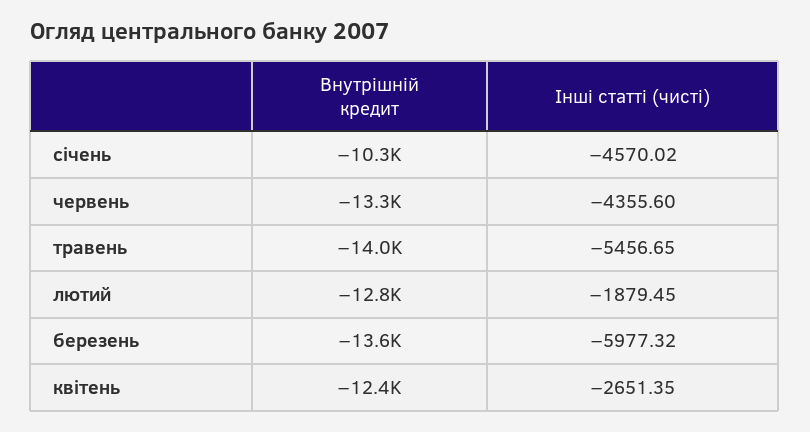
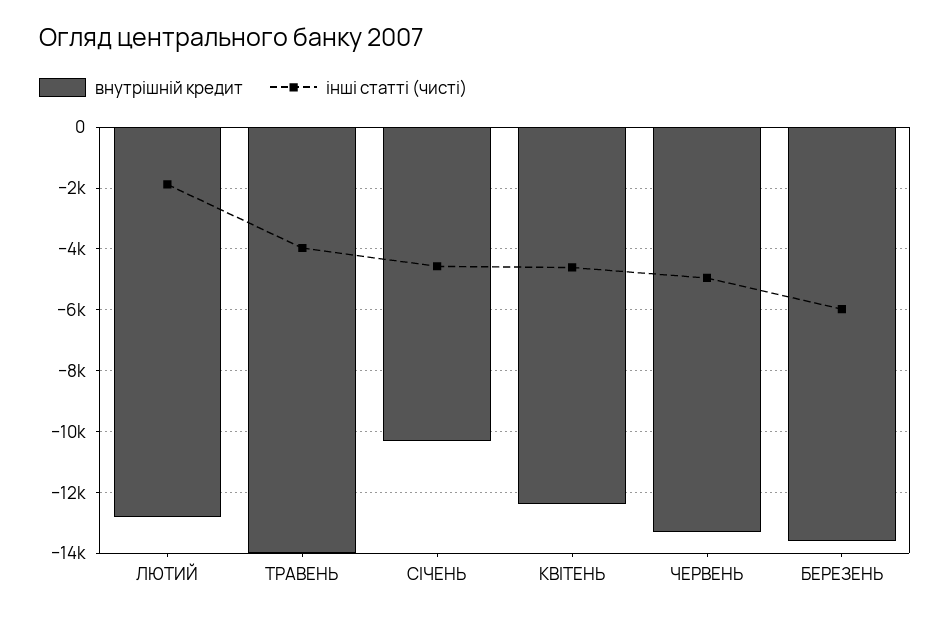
Інші статті (чисті), червень: -4355.6 -> -5000
Інші статті (чисті), травень: -5456.65 -> -4000
Інші статті (чисті), квітень: -2651.35 -> -4600

